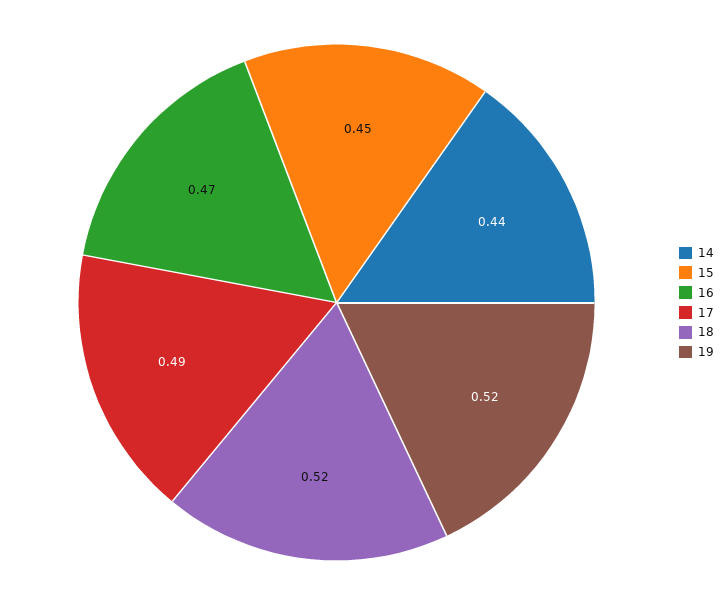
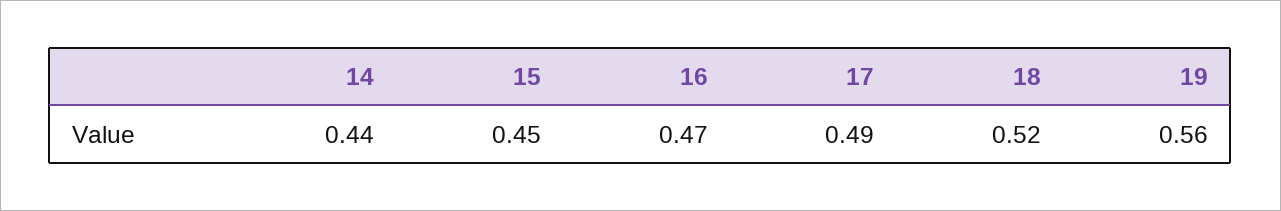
19: 0.52 -> 0.56

